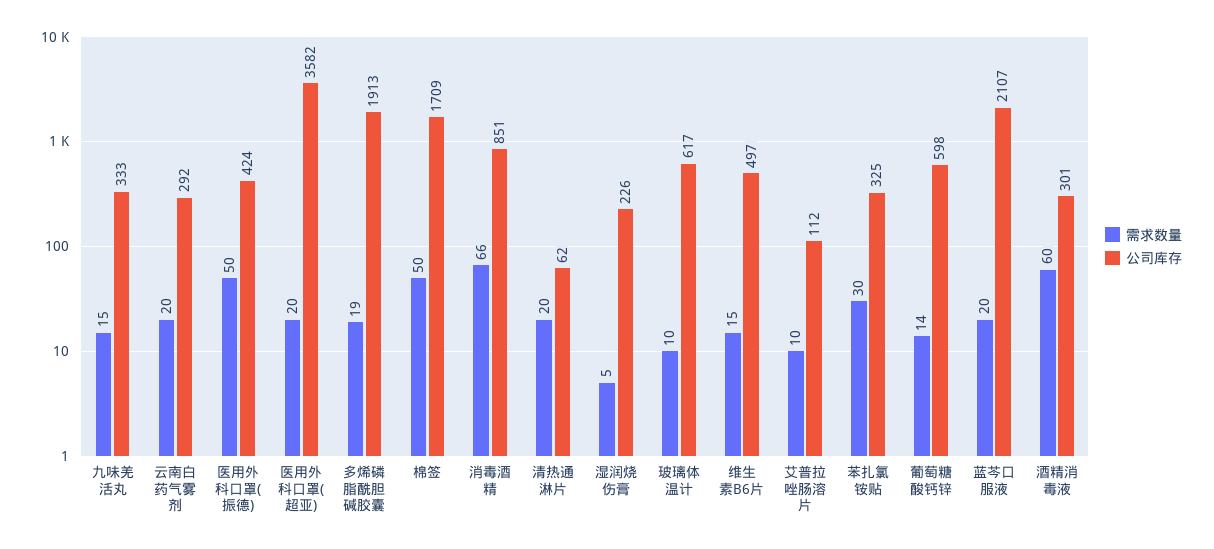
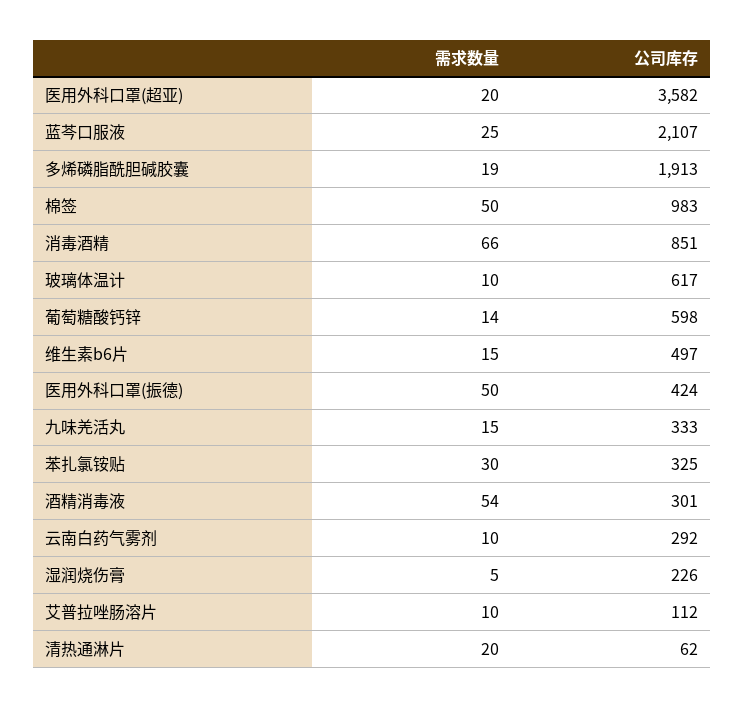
需求数量, 云南白药气雾剂: 20 -> 10
公司库存, 棉签: 1709 -> 983
需求数量, 蓝芩口服液: 20 -> 25
需求数量, 酒精消毒液: 60 -> 54

